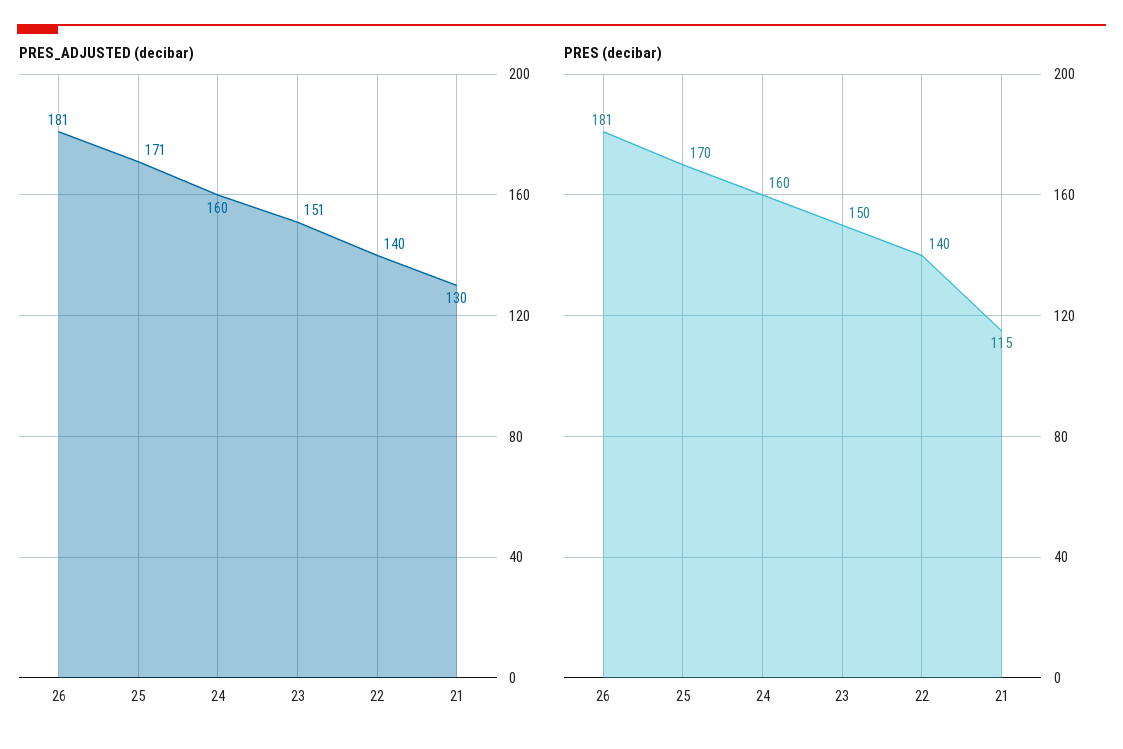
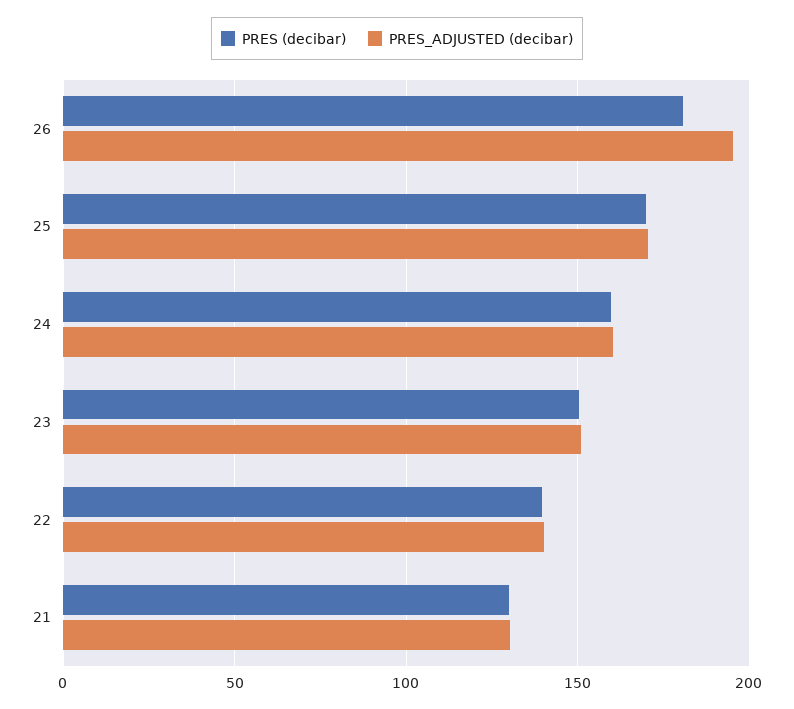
PRES_ADJUSTED (decibar), 26: 181 -> 195
PRES (decibar), 21: 115 -> 130

